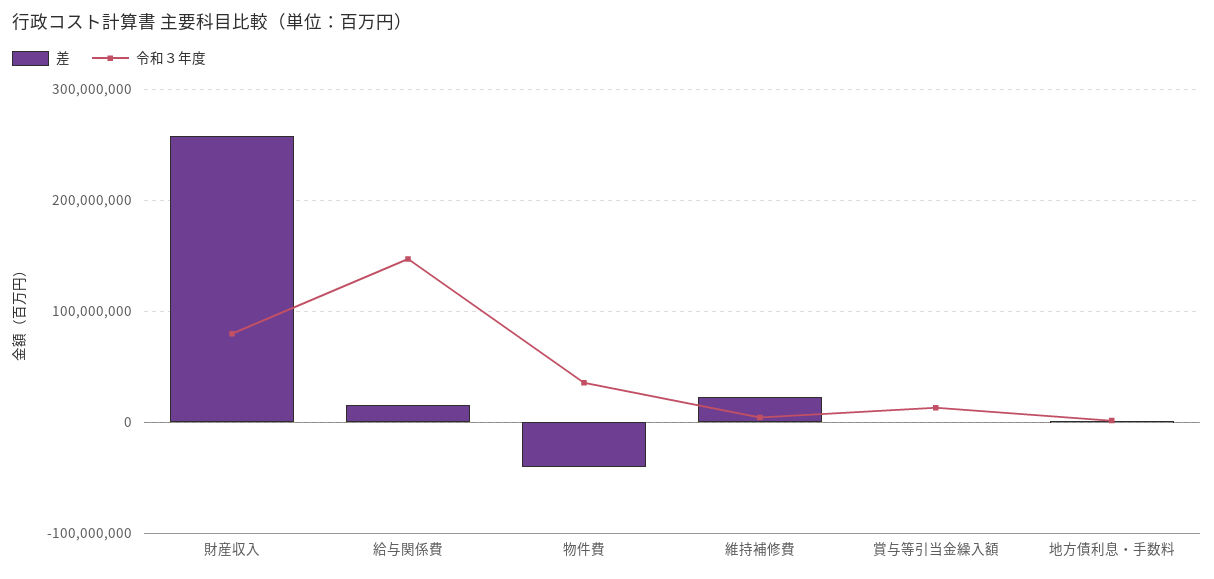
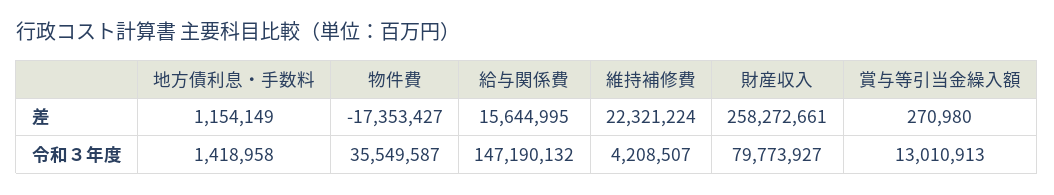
差, 物件費: -40000000 -> -17353427

